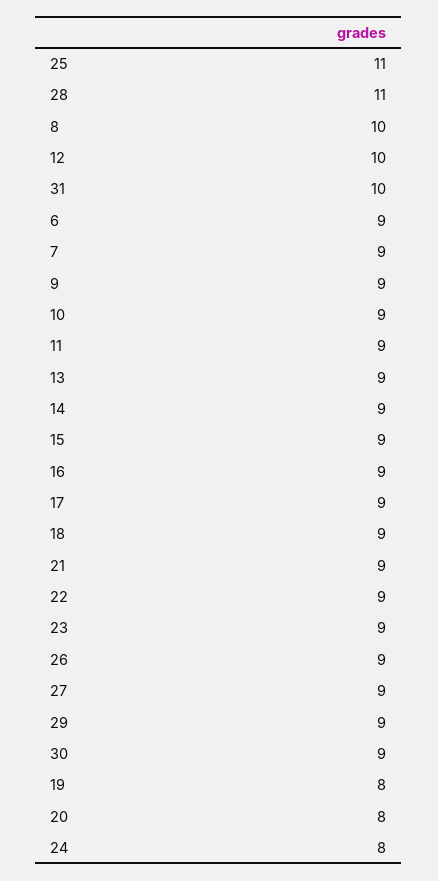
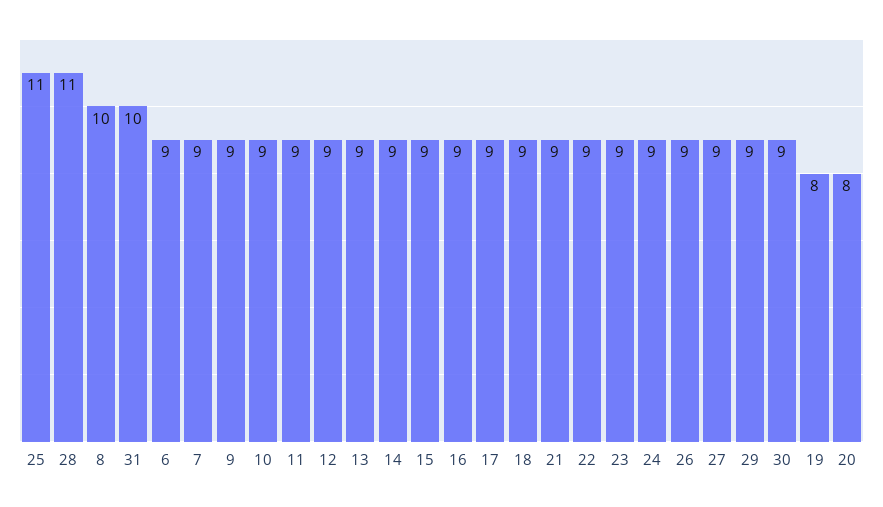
12: 10 -> 9
24: 8 -> 9

